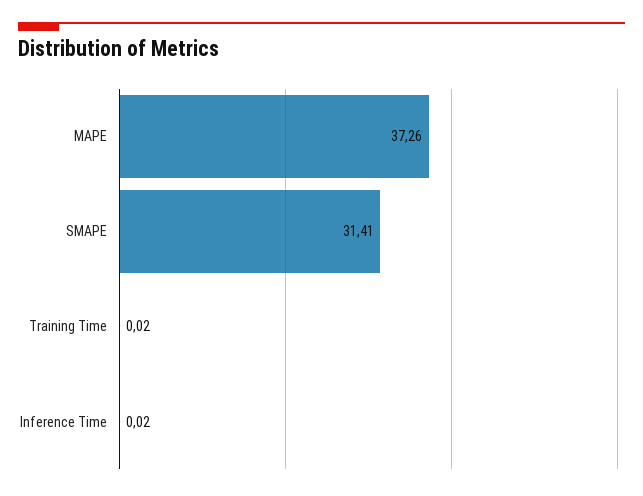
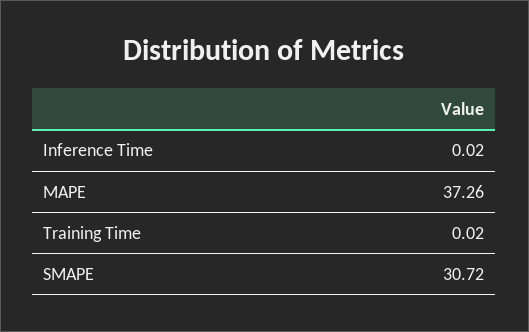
SMAPE: 31.41 -> 30.72

